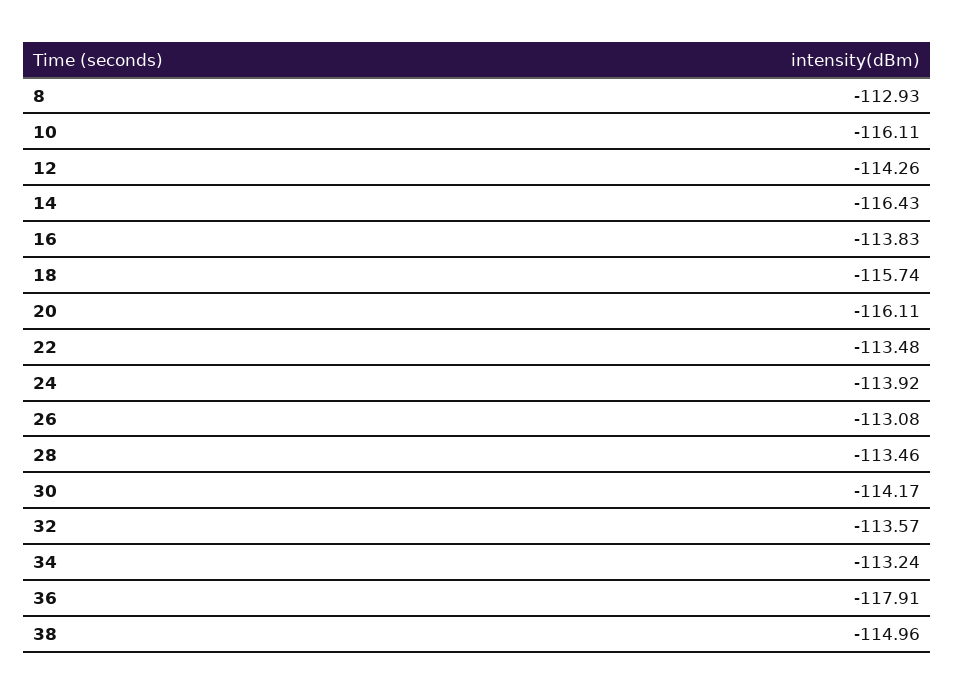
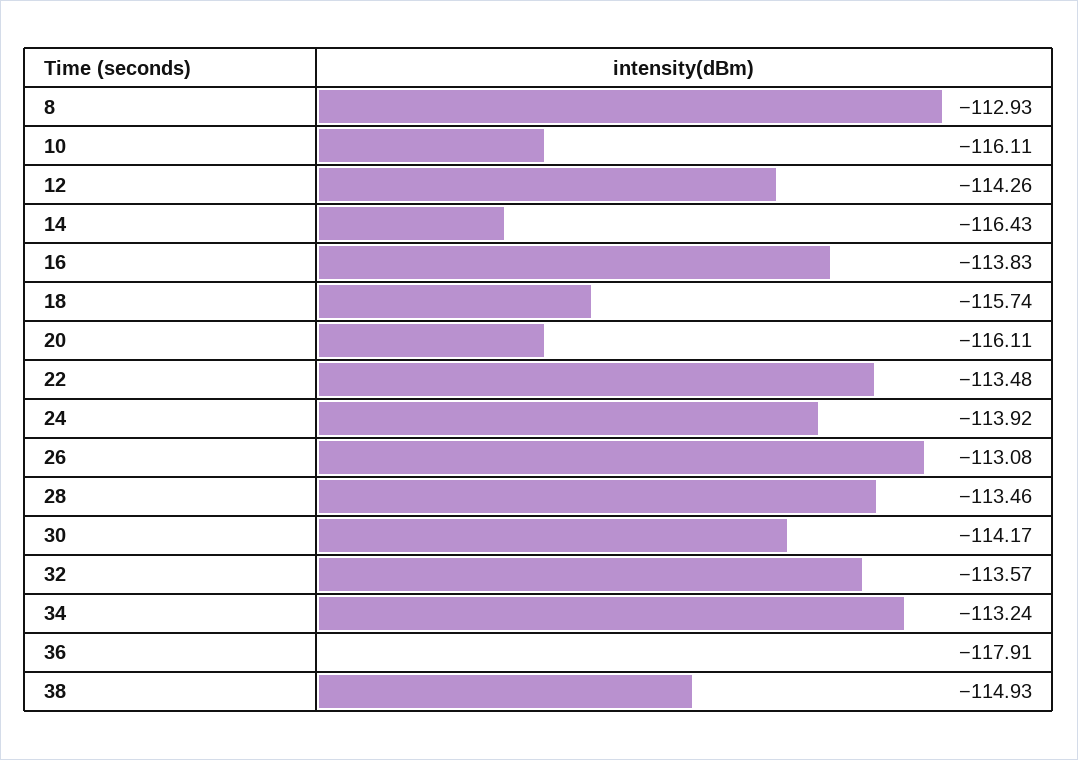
38: -114.96 -> -114.93

